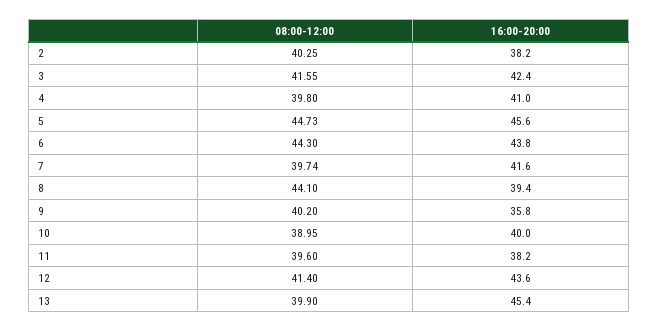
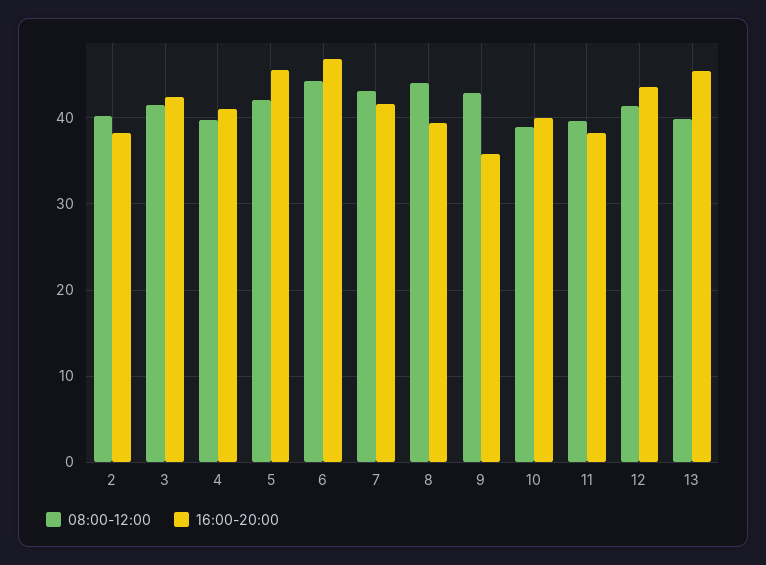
08:00-12:00, 5: 44.73 -> 42
16:00-20:00, 6: 43.8 -> 47
08:00-12:00, 7: 39.74 -> 43
08:00-12:00, 9: 40.2 -> 43

